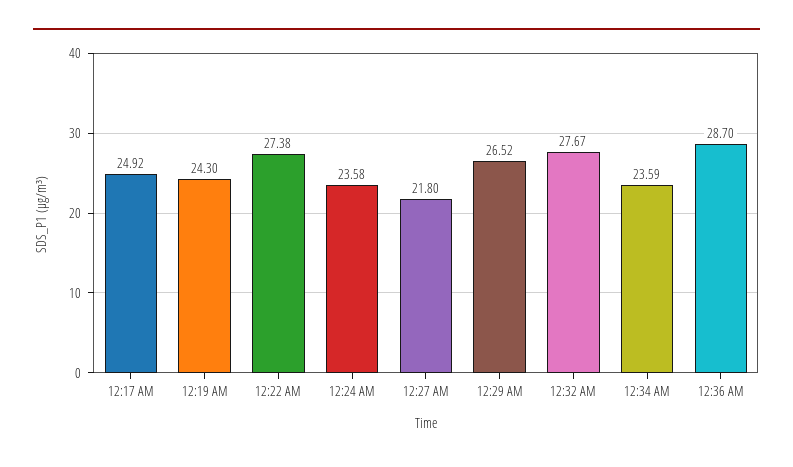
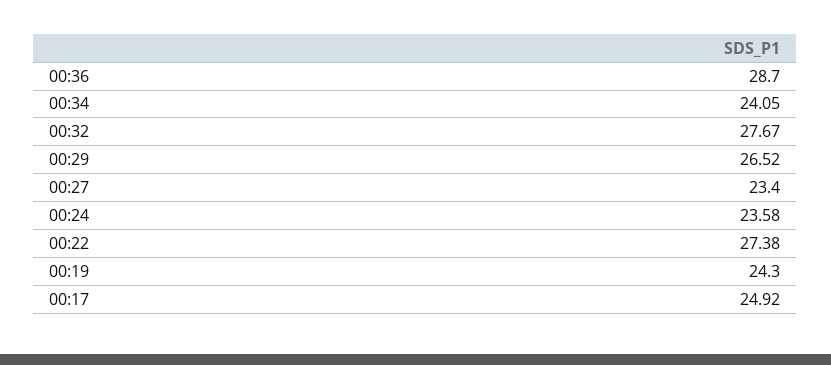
12:27 AM: 21.8 -> 23.4
12:34 AM: 23.59 -> 24.05

